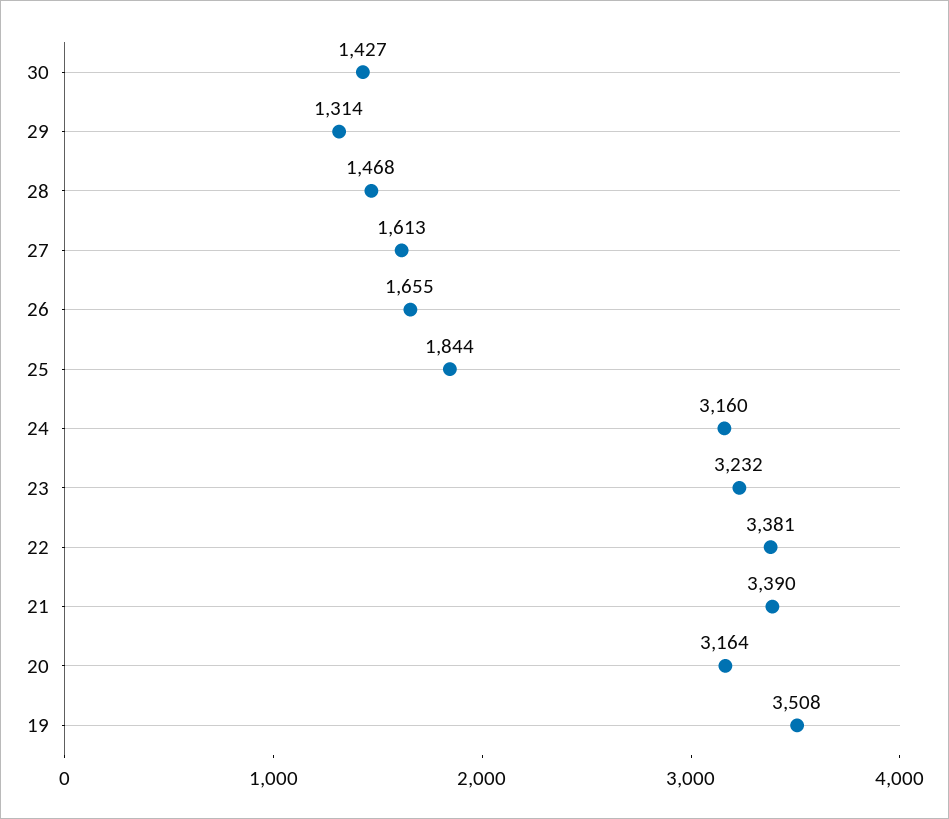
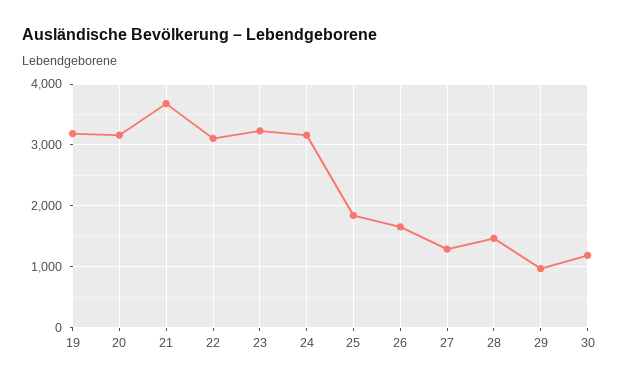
30: 1427 -> 1200
29: 1314 -> 1000
27: 1613 -> 1300
22: 3381 -> 3100
21: 3390 -> 3700
19: 3508 -> 3200

